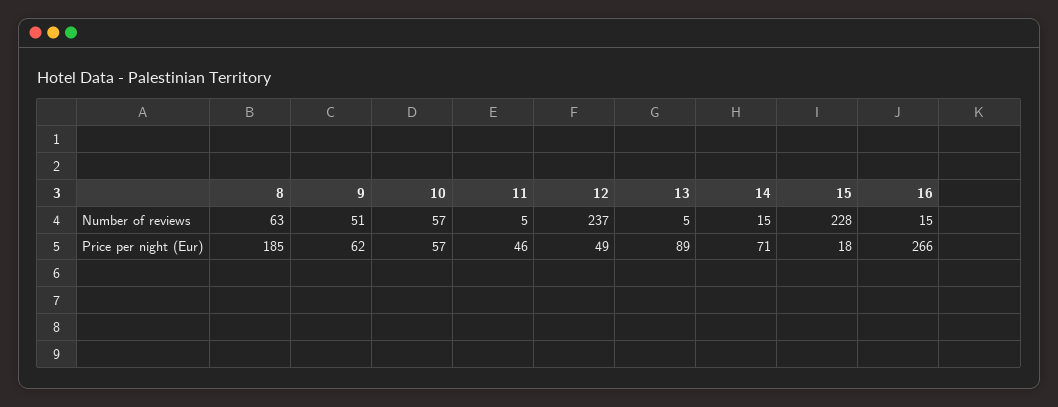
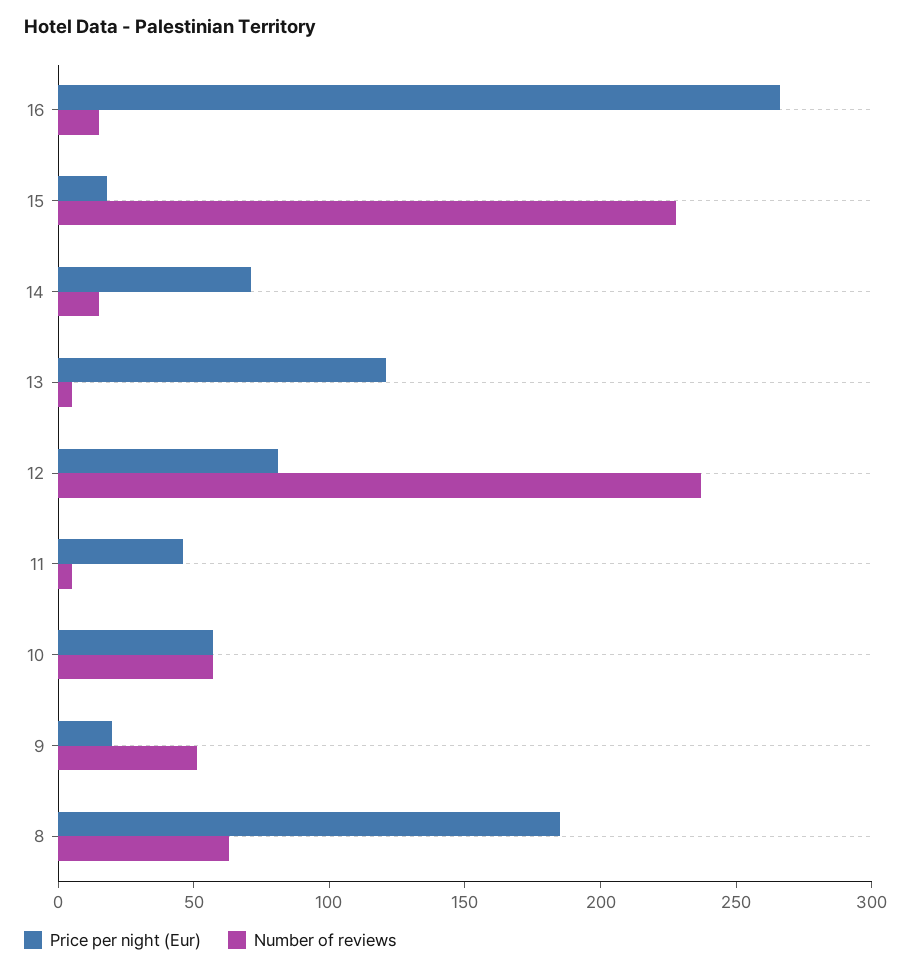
Price per night (Eur), 9: 62 -> 20
Price per night (Eur), 12: 49 -> 80
Price per night (Eur), 13: 89 -> 120

